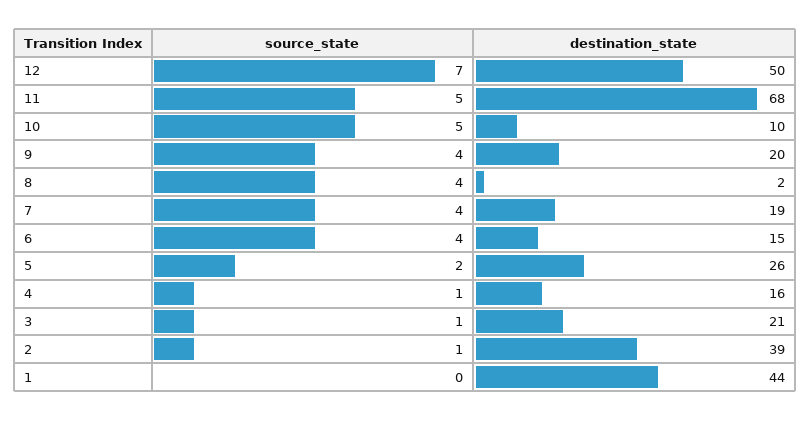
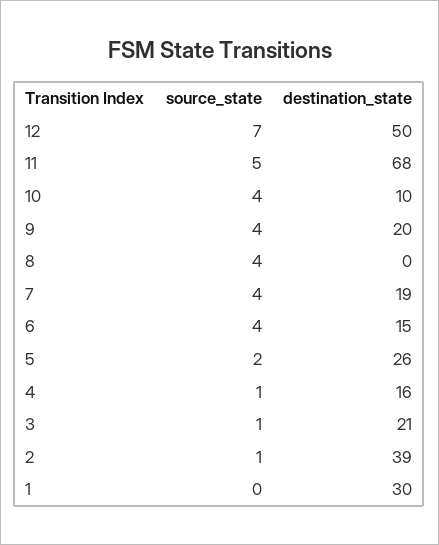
source_state, 10: 5 -> 4
destination_state, 8: 2 -> 0
destination_state, 1: 44 -> 30

